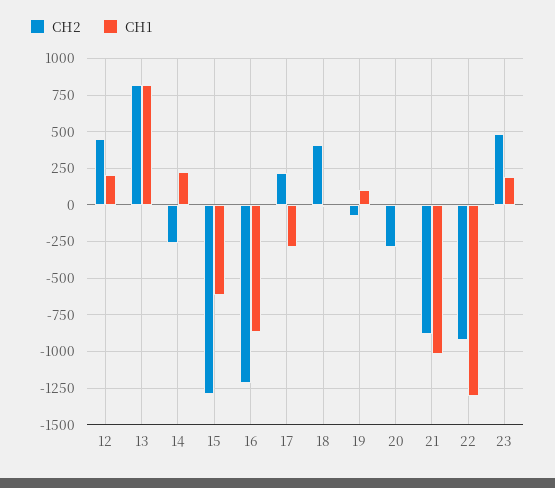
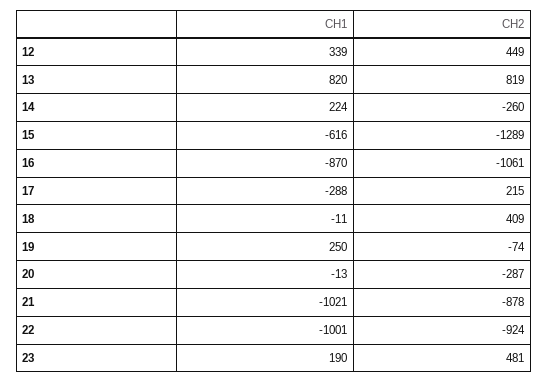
CH1, 12: 200 -> 339
CH2, 16: -1200 -> -1061
CH1, 19: 100 -> 250
CH1, 22: -1300 -> -1001

